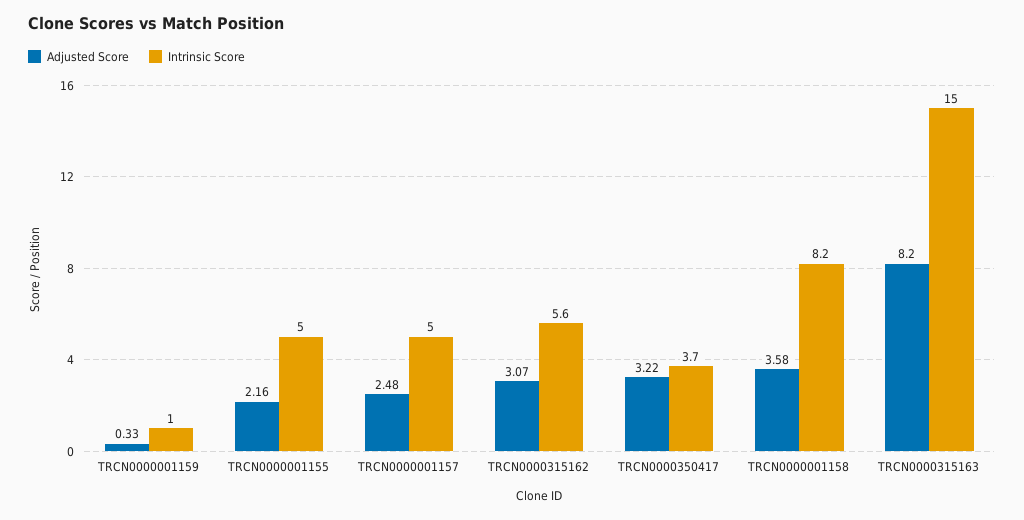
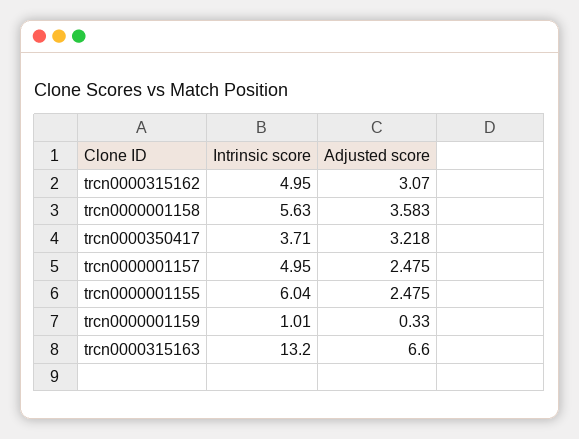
Adjusted Score, TRCN0000001155: 2.16 -> 2.475
Intrinsic Score, TRCN0000001155: 5 -> 6.04
Intrinsic Score, TRCN0000315162: 5.6 -> 4.95
Intrinsic Score, TRCN0000001158: 8.2 -> 5.63
Adjusted Score, TRCN0000315163: 8.2 -> 6.6
Intrinsic Score, TRCN0000315163: 15 -> 13.2

